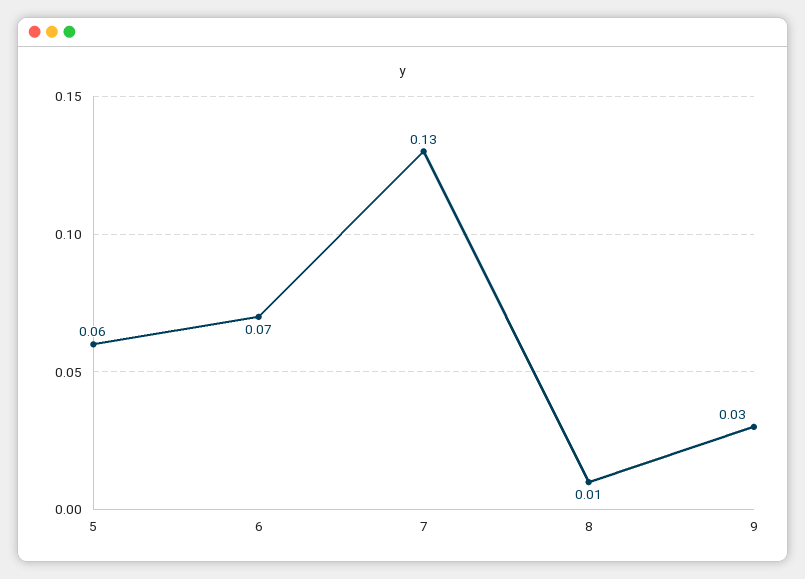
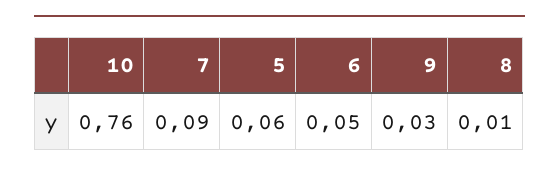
6: 0.07 -> 0.05
7: 0.13 -> 0.09
10: none -> 0.76

